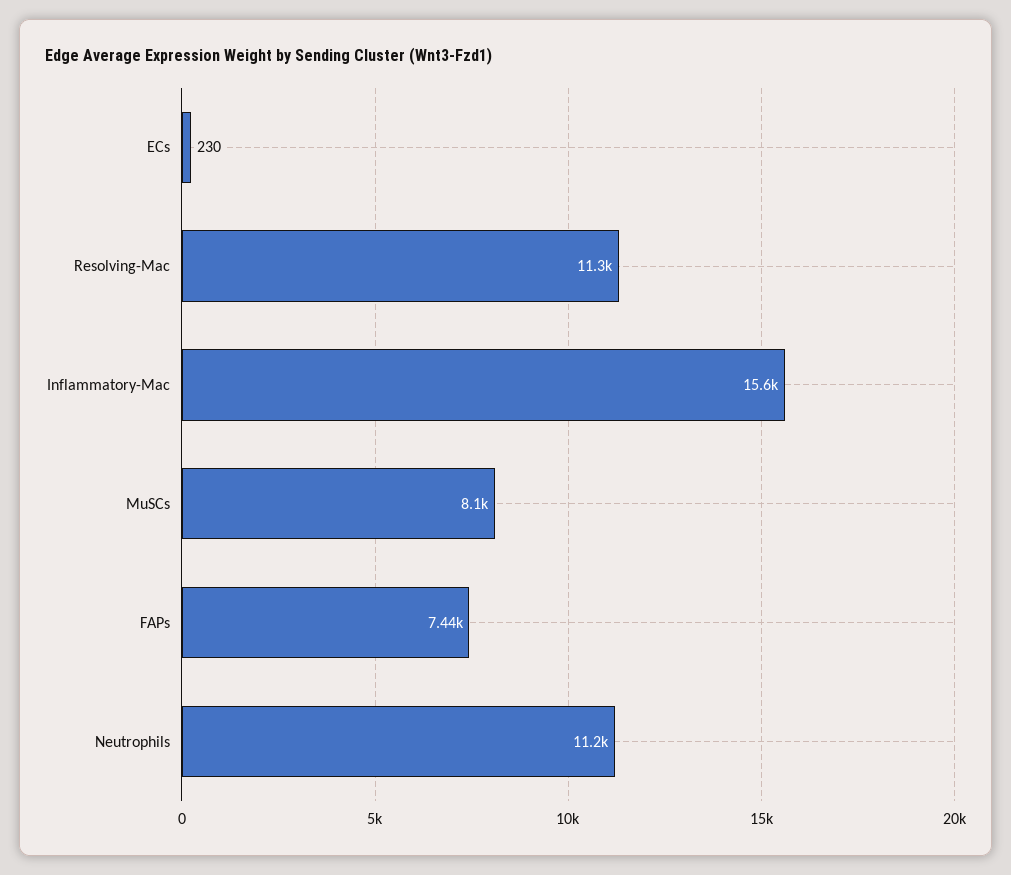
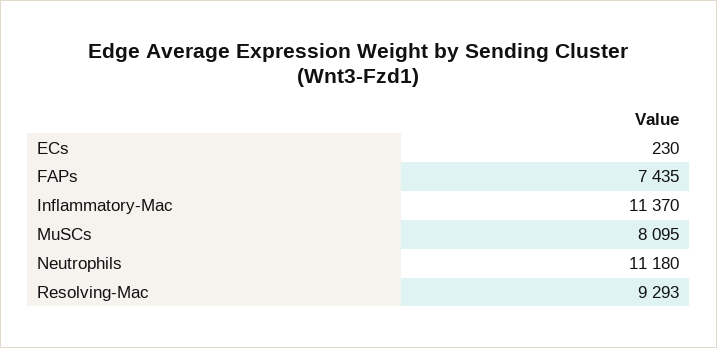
Resolving-Mac: 11300 -> 9293
Inflammatory-Mac: 15600 -> 11370

